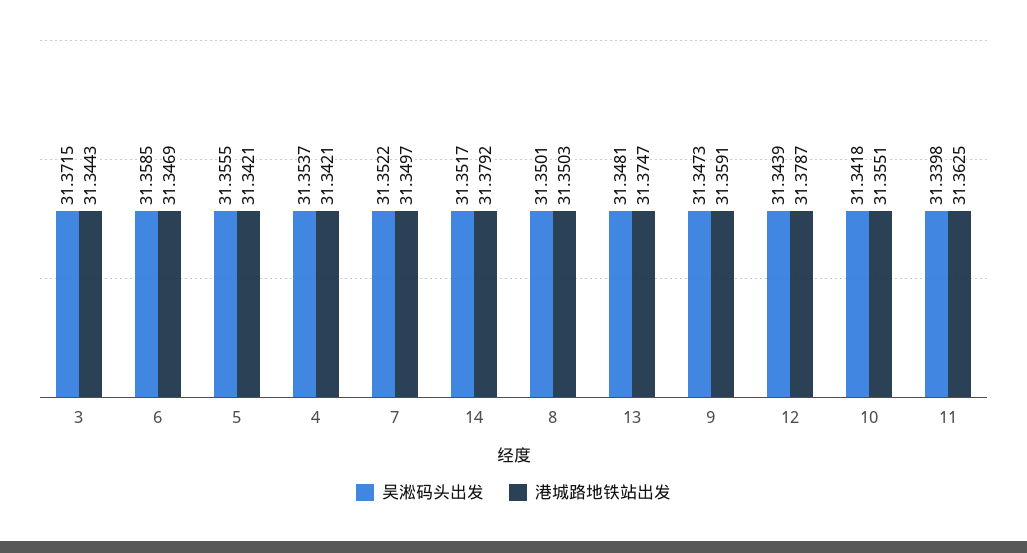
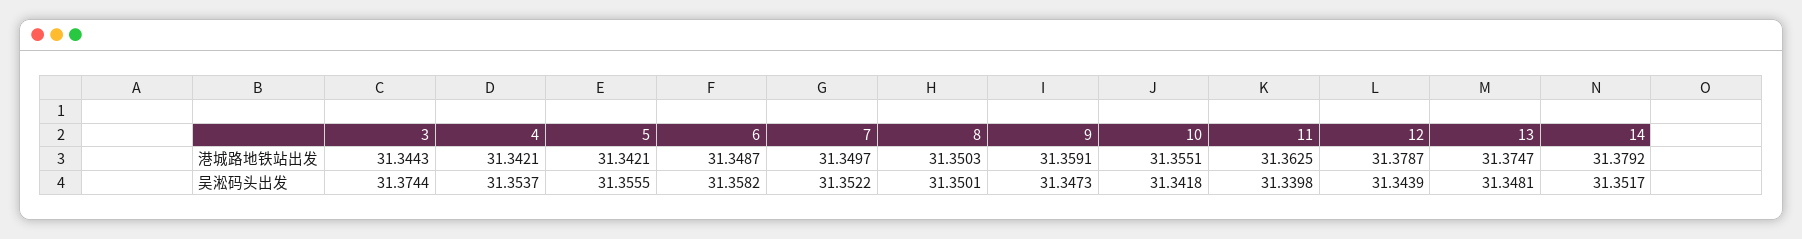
吴淞码头出发, 3: 31.3715 -> 31.3744
吴淞码头出发, 6: 31.3585 -> 31.3582
港城路地铁站出发, 6: 31.3469 -> 31.3487

